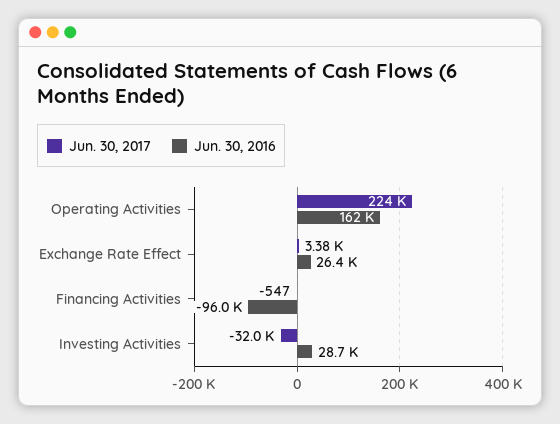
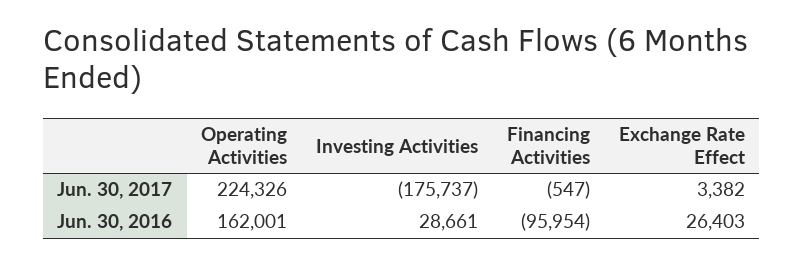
Jun. 30, 2017, Investing Activities: -32000 -> -175737

